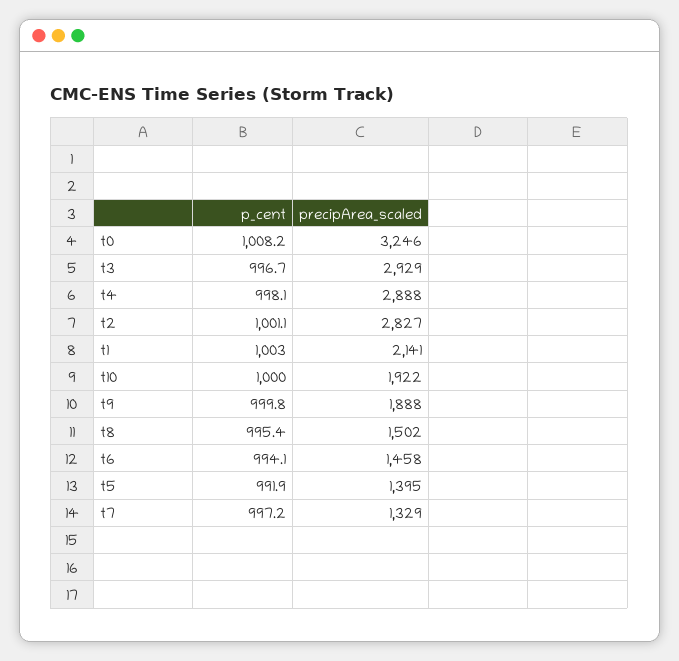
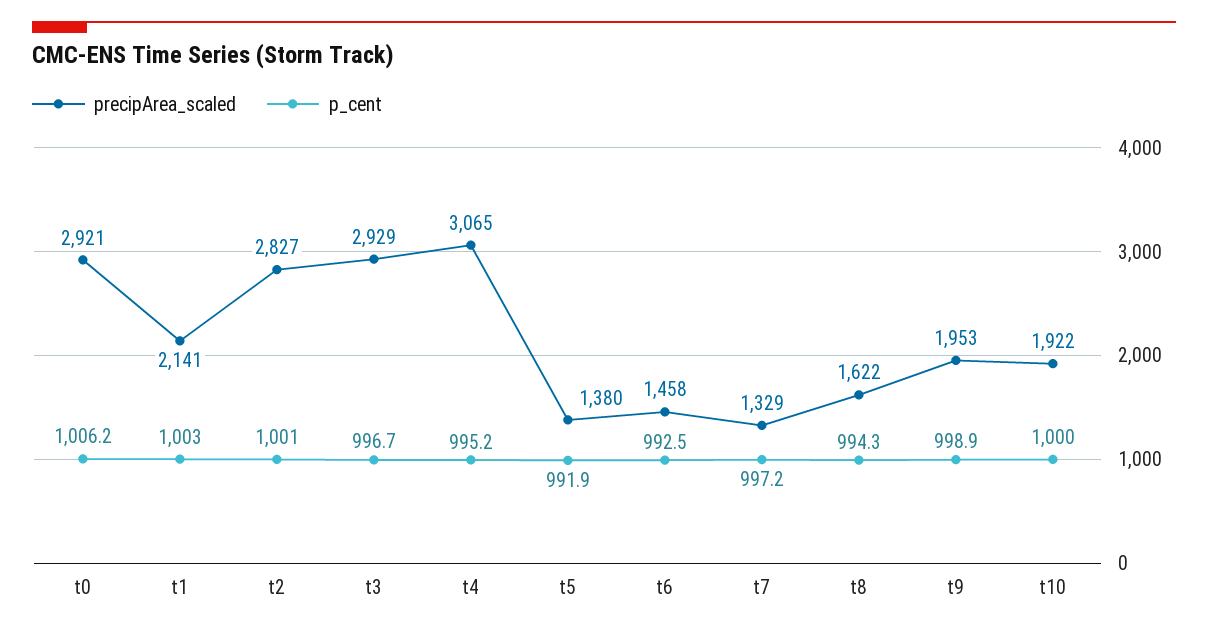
p_cent, t0: 1008.2 -> 1006.2
precipArea_scaled, t0: 3246 -> 2921
p_cent, t4: 998.1 -> 995.2
precipArea_scaled, t4: 2888 -> 3065
p_cent, t2: 1001.1 -> 1001
p_cent, t9: 999.8 -> 998.9
precipArea_scaled, t9: 1888 -> 1953
p_cent, t8: 995.4 -> 994.3
precipArea_scaled, t8: 1502 -> 1622
p_cent, t6: 994.1 -> 992.5
precipArea_scaled, t5: 1395 -> 1380

